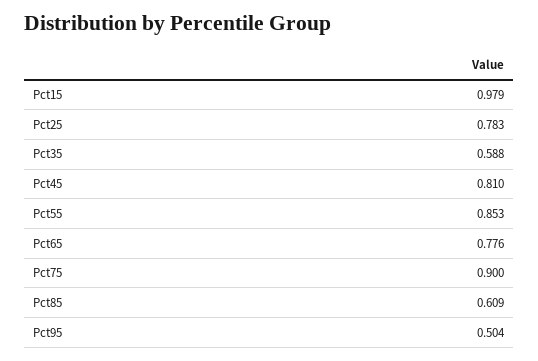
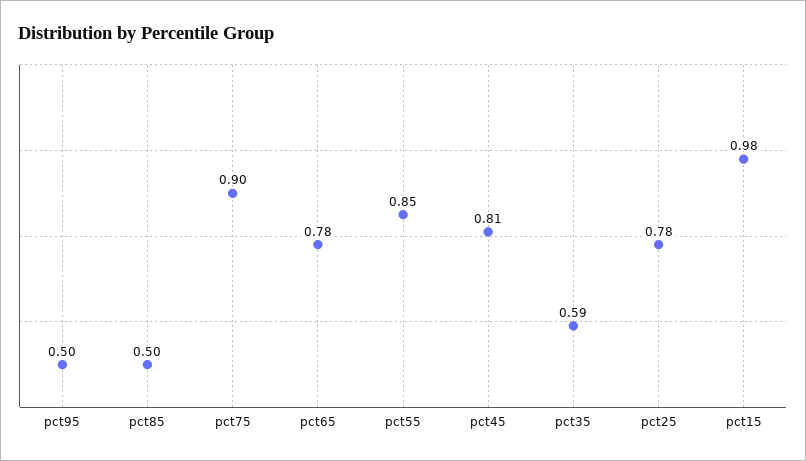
Pct85: 0.609 -> 0.5

